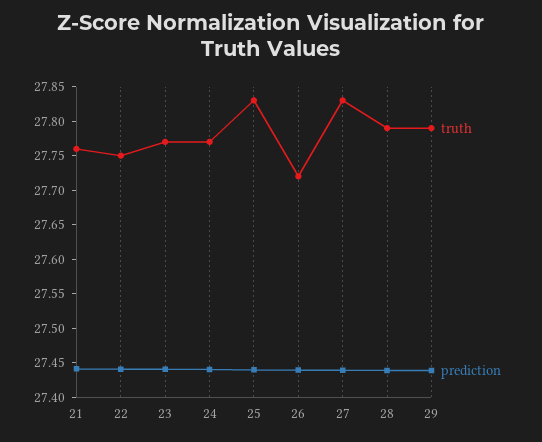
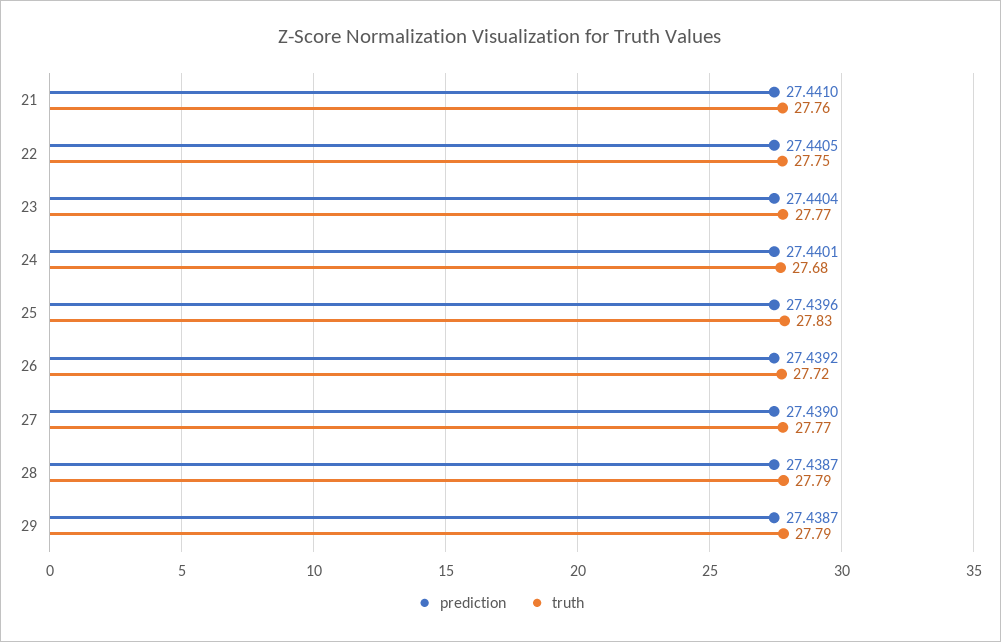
truth, 24: 27.775 -> 27.68
truth, 27: 27.825 -> 27.77

